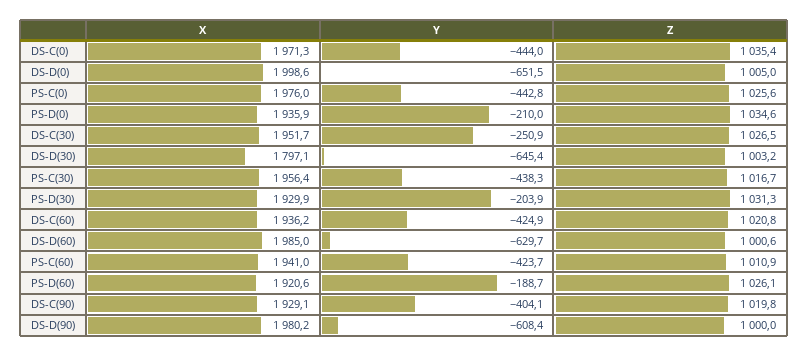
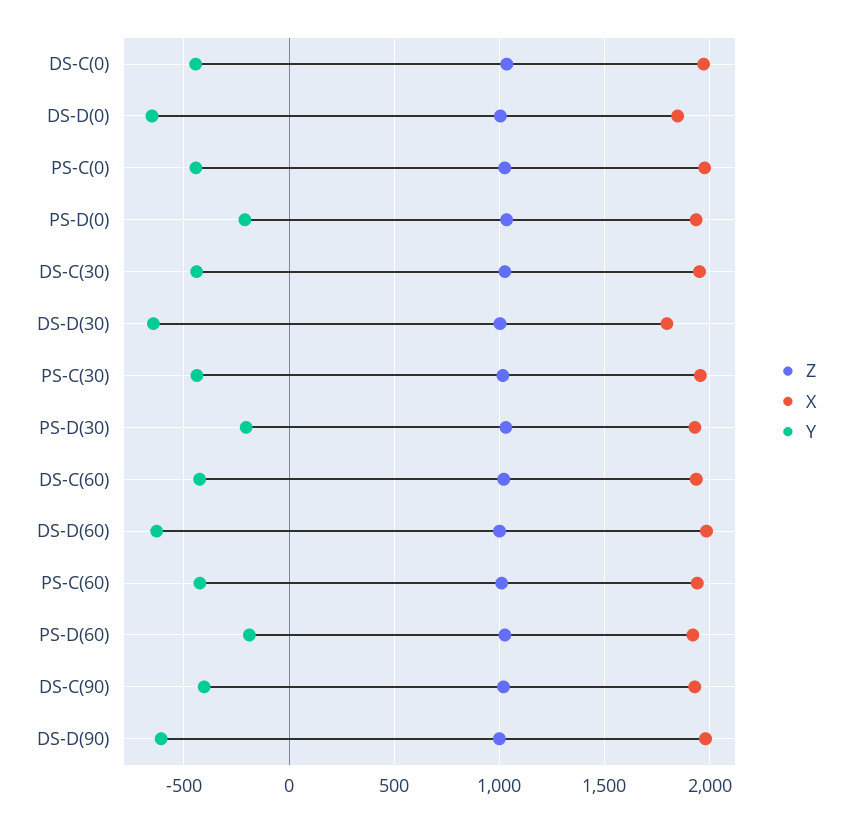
X, DS-D(0): 1998.6 -> 1850
Y, DS-C(30): -250.9 -> -450

